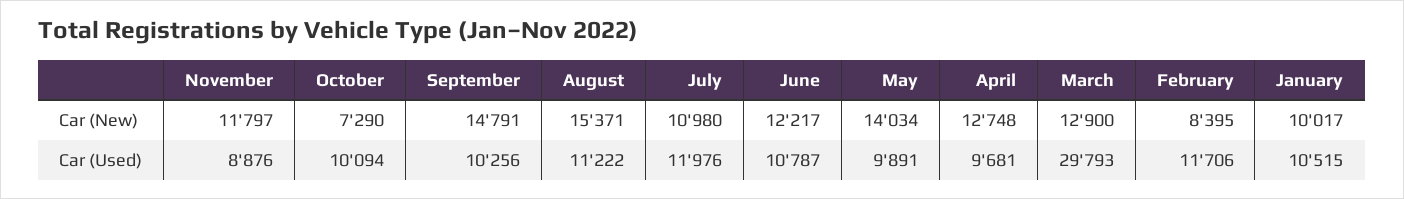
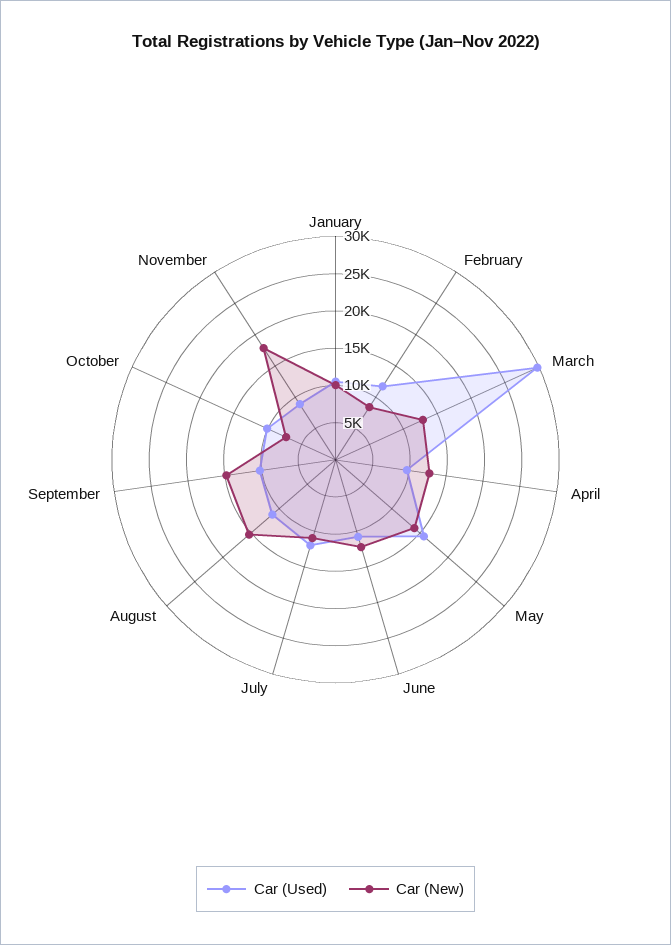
Car (New), November: 11797 -> 17500
Car (Used), May: 9891 -> 15000

